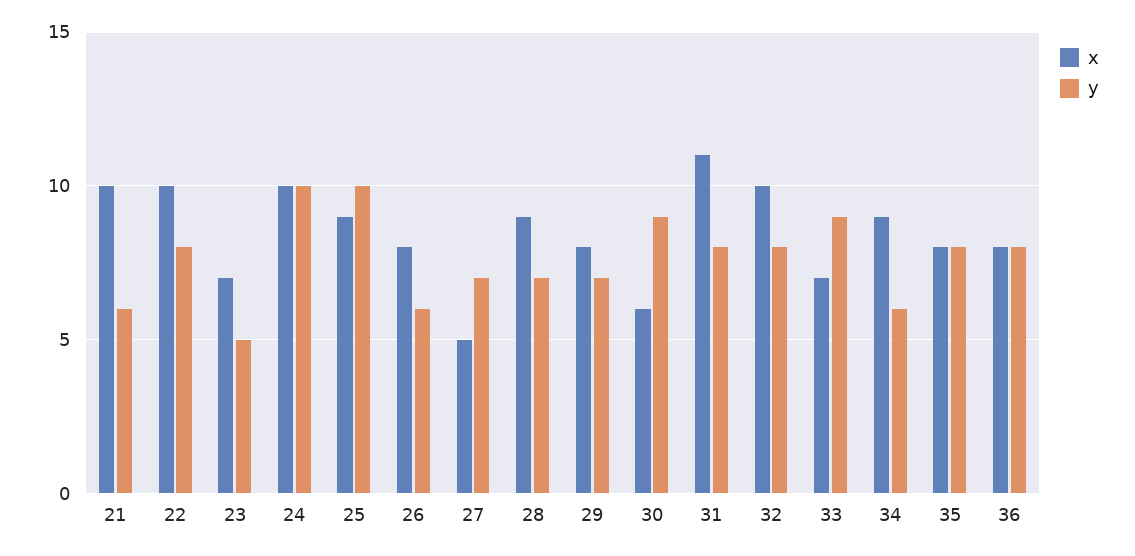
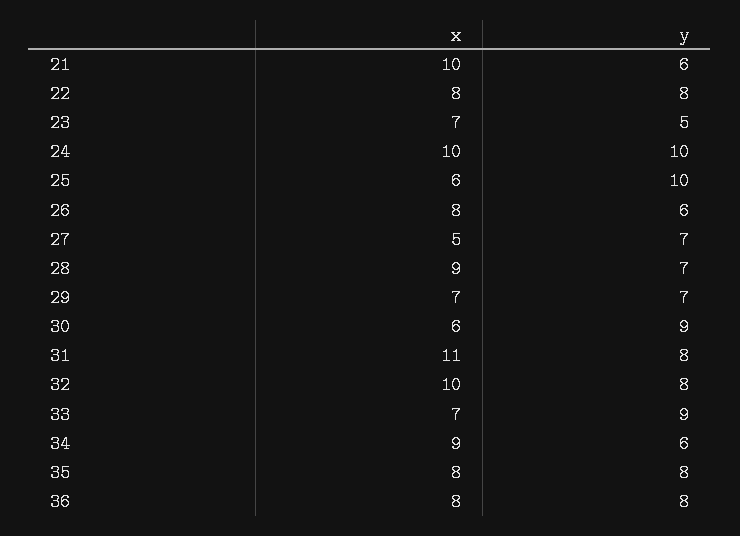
x, 22: 10 -> 8
x, 25: 9 -> 6
x, 29: 8 -> 7

